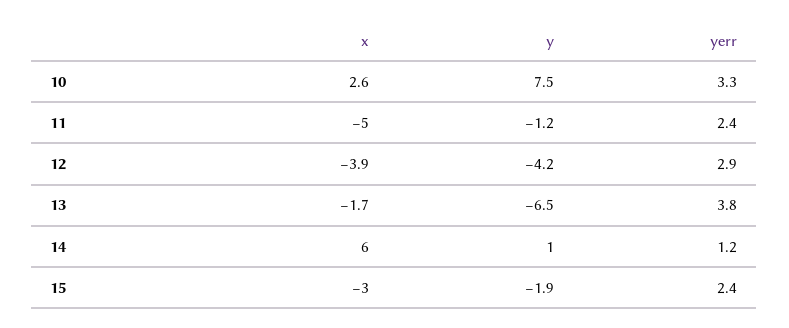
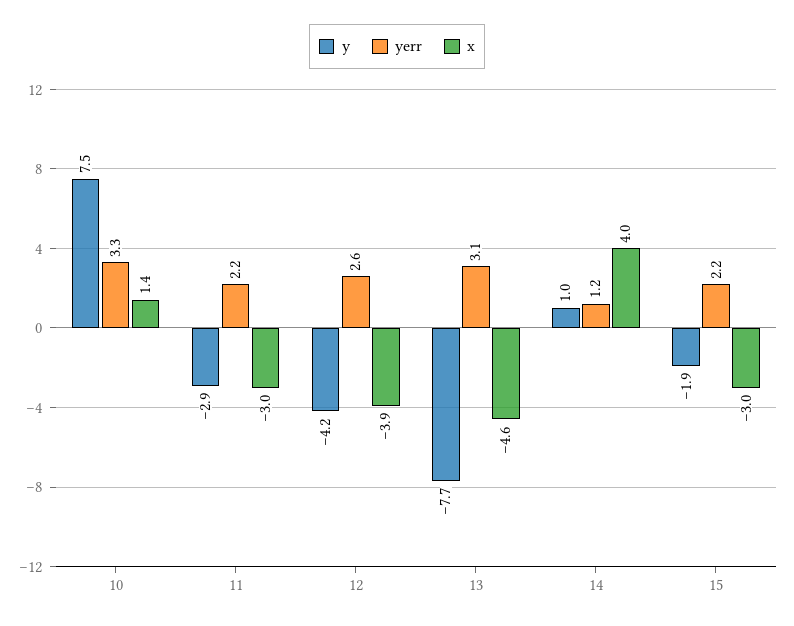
x, 10: 2.6 -> 1.4
x, 11: -5 -> -3
y, 11: -1.2 -> -2.9
yerr, 11: 2.4 -> 2.2
yerr, 12: 2.9 -> 2.6
x, 13: -1.7 -> -4.6
y, 13: -6.5 -> -7.7
yerr, 13: 3.8 -> 3.1
x, 14: 6 -> 4
yerr, 15: 2.4 -> 2.2

